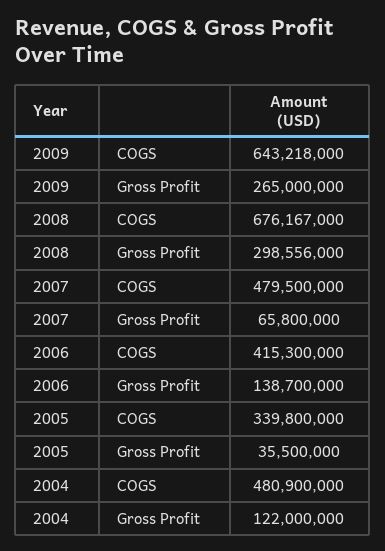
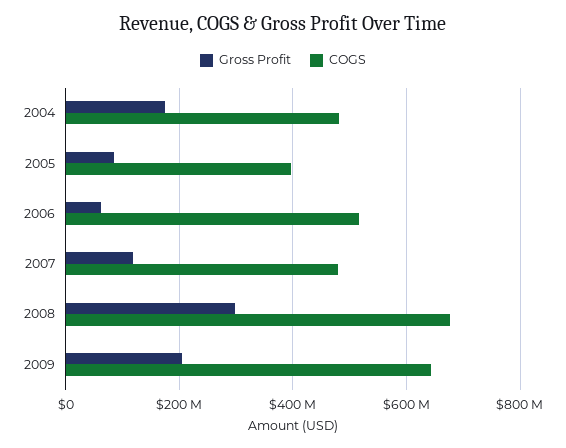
Gross Profit, 2009: 265000000 -> 200000000
Gross Profit, 2007: 65800000 -> 120000000
COGS, 2006: 415300000 -> 520000000
Gross Profit, 2006: 138700000 -> 60000000
COGS, 2005: 339800000 -> 400000000
Gross Profit, 2005: 35500000 -> 80000000
Gross Profit, 2004: 122000000 -> 180000000

